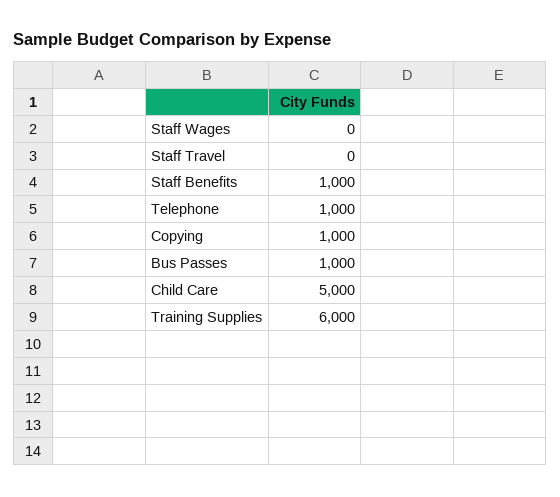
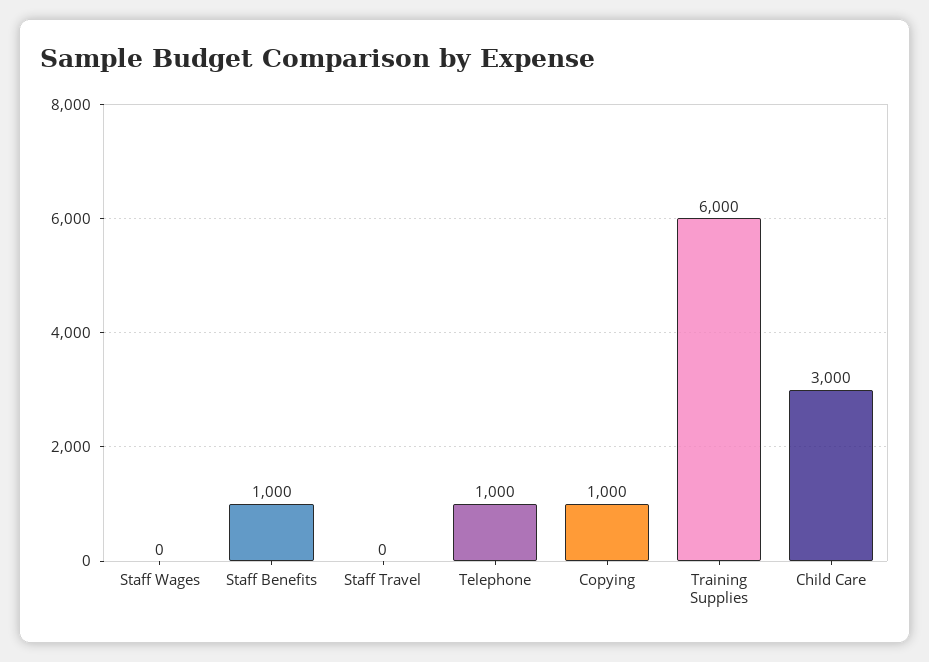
Bus Passes: 1000 -> none
Child Care: 5000 -> 3000

